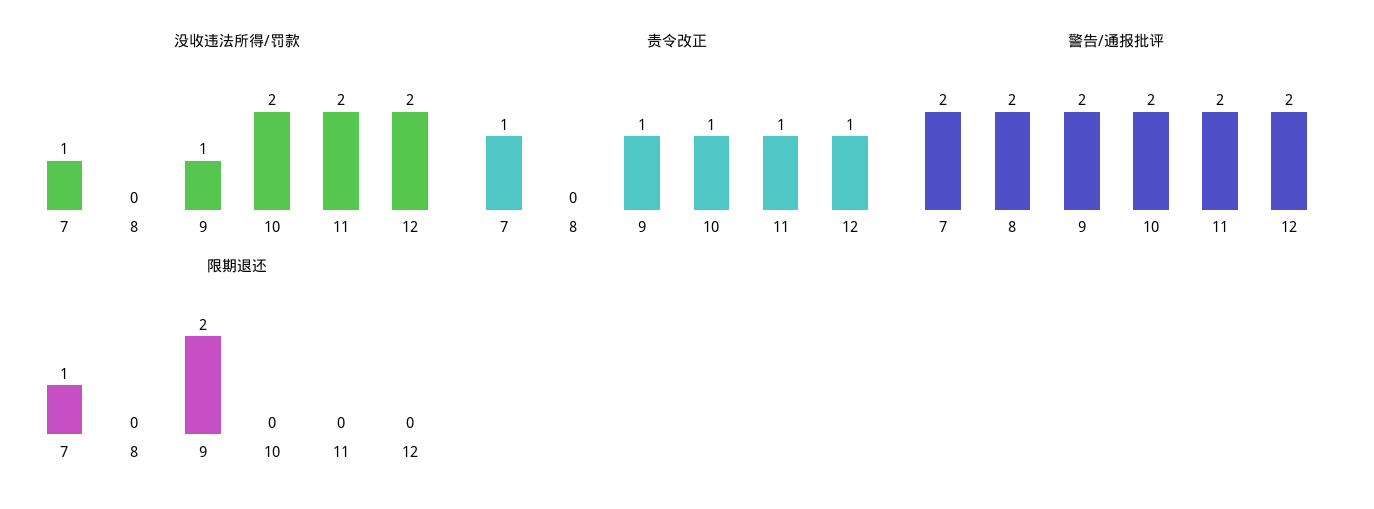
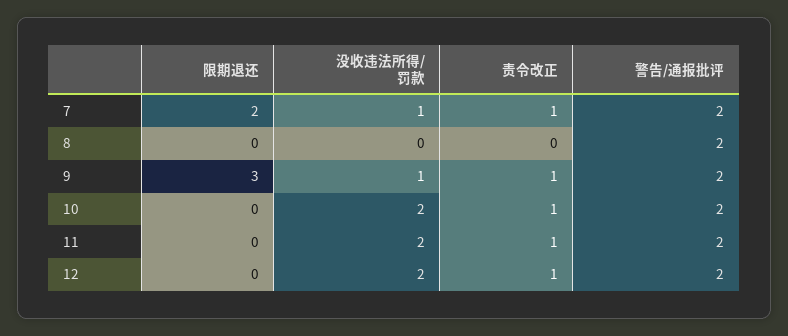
限期退还, 7: 1 -> 2
限期退还, 9: 2 -> 3

